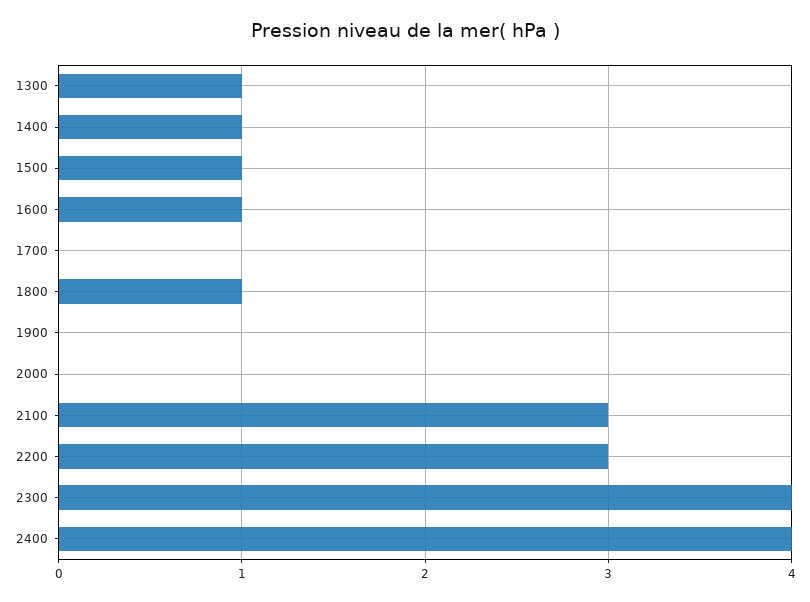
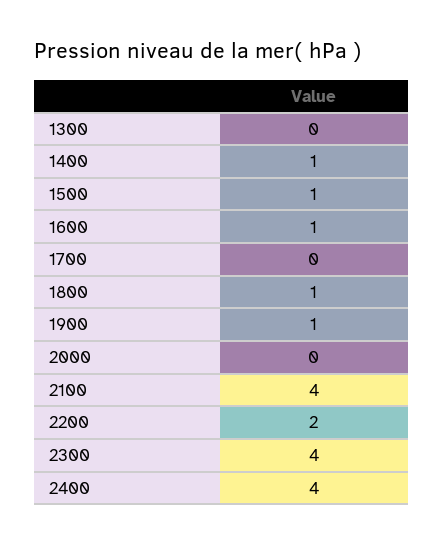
1300: 1 -> 0
1900: 0 -> 1
2100: 3 -> 4
2200: 3 -> 2

